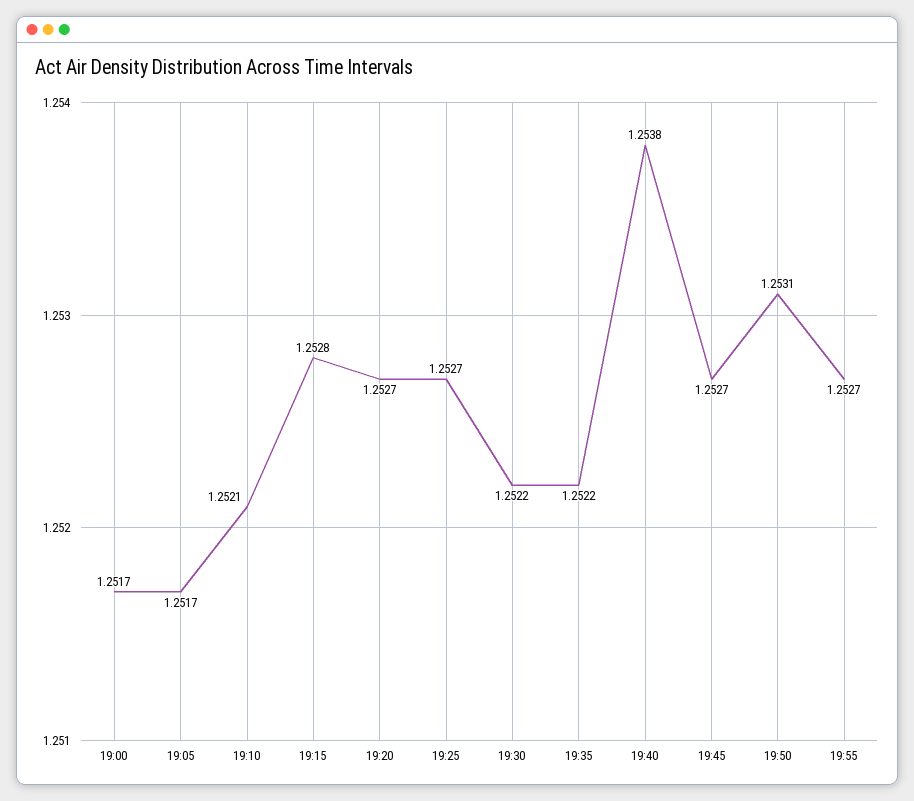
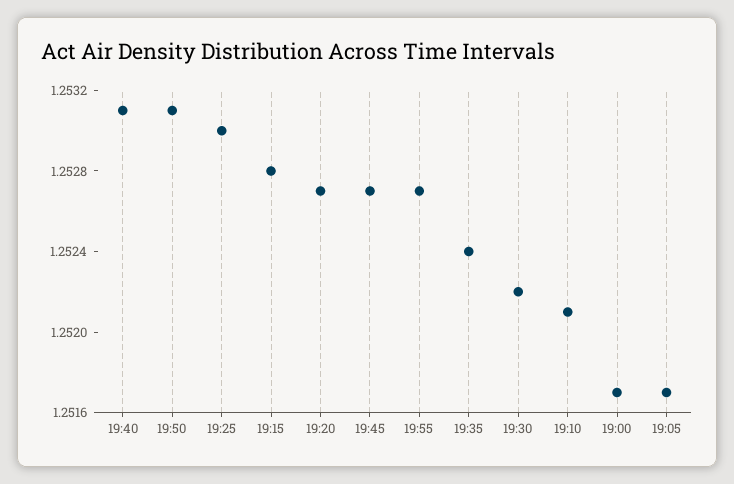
19:25: 1.2527 -> 1.253
19:35: 1.2522 -> 1.2524
19:40: 1.2538 -> 1.2531

